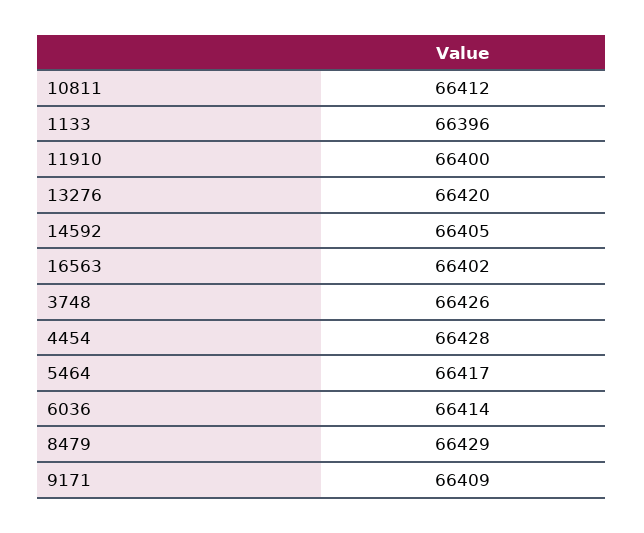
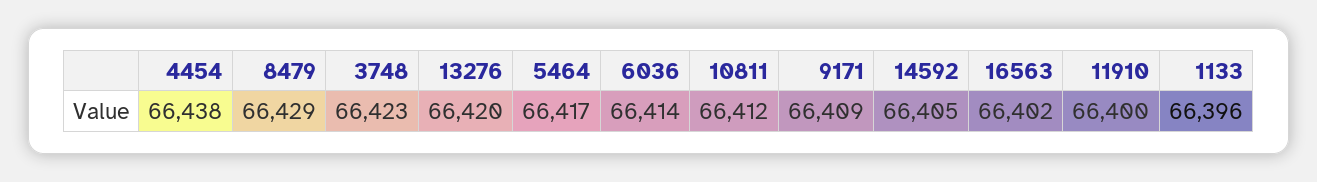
3748: 66426 -> 66423
4454: 66428 -> 66438

